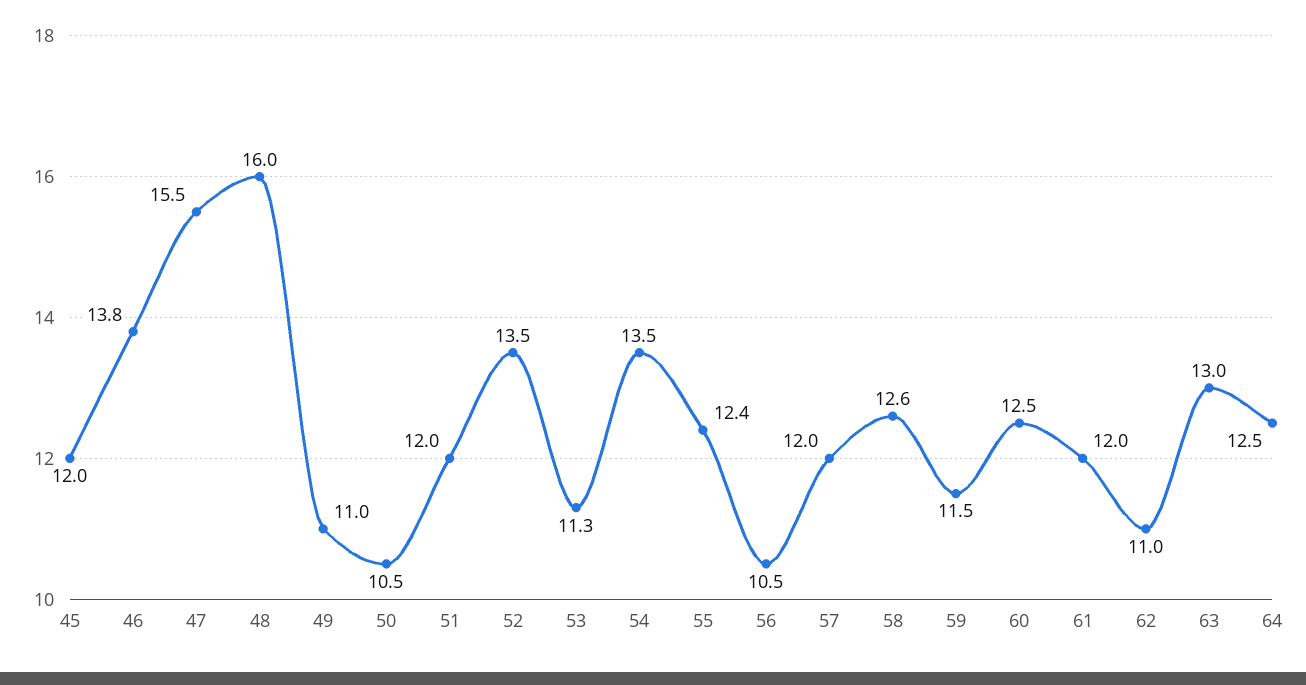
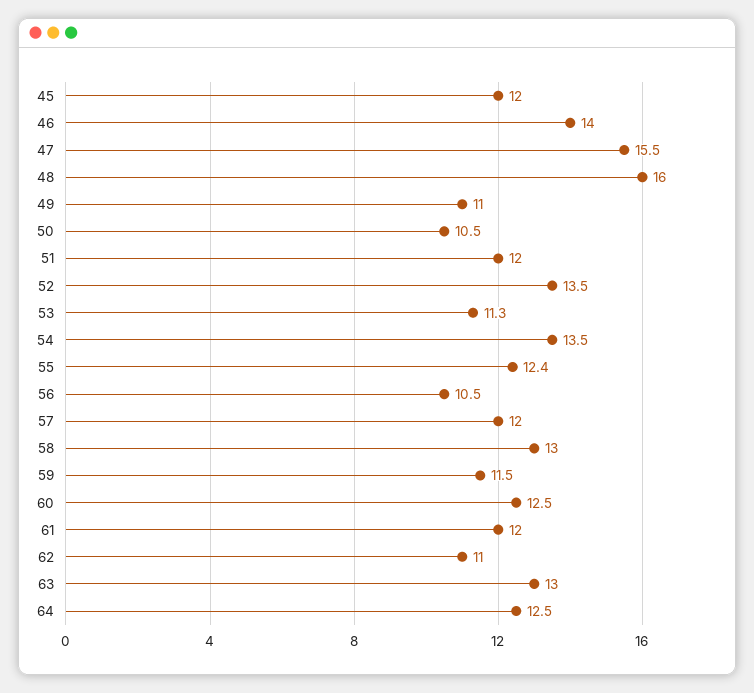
46: 13.8 -> 14
58: 12.6 -> 13

